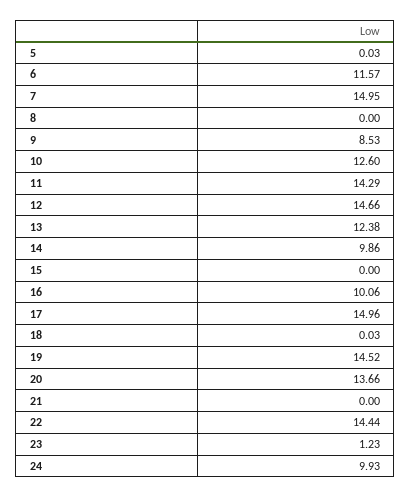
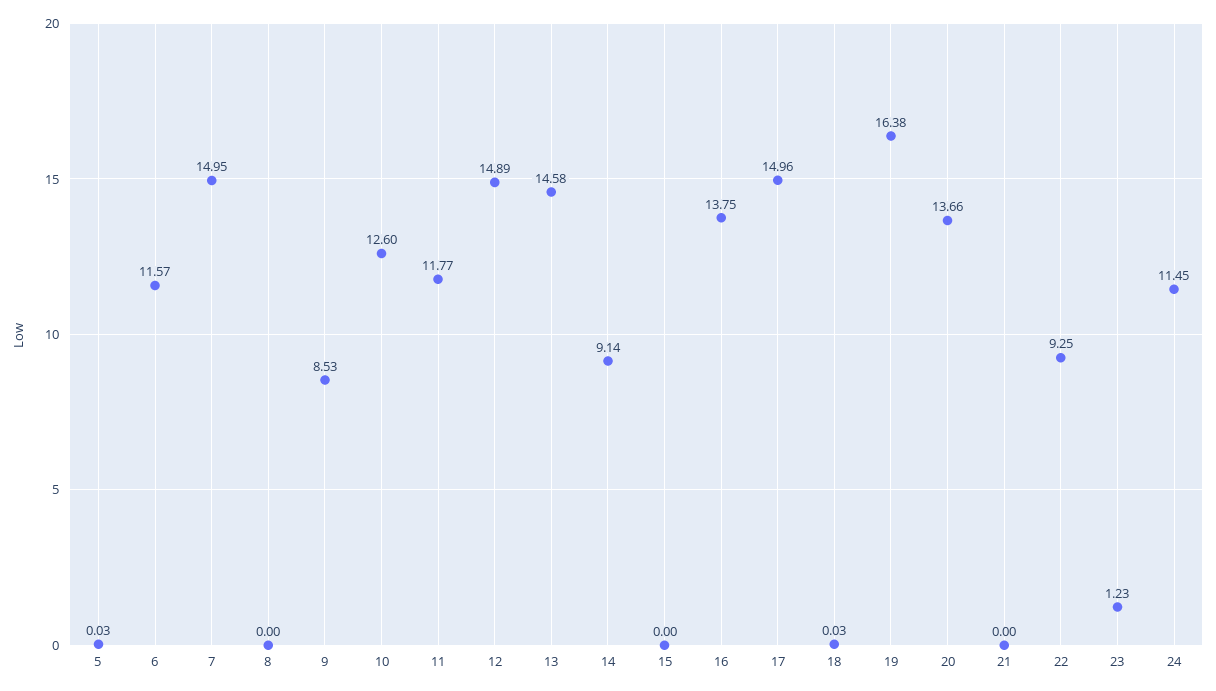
11: 14.29 -> 11.77
12: 14.66 -> 14.89
13: 12.38 -> 14.58
14: 9.86 -> 9.14
16: 10.06 -> 13.75
19: 14.52 -> 16.38
22: 14.44 -> 9.25
24: 9.93 -> 11.45

